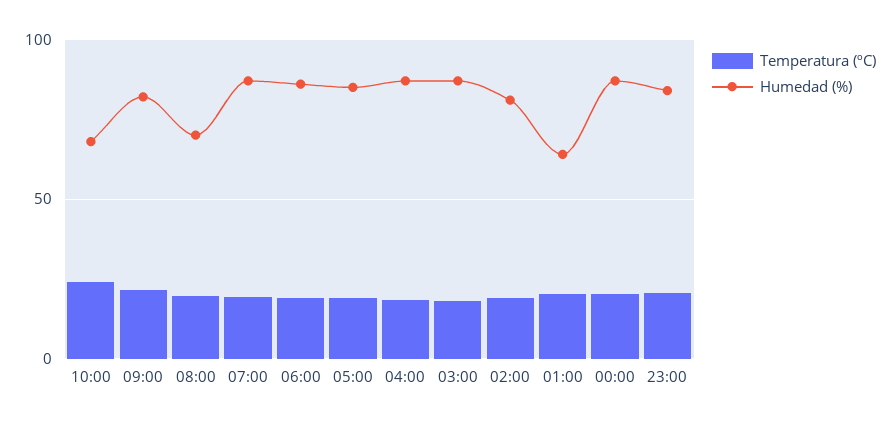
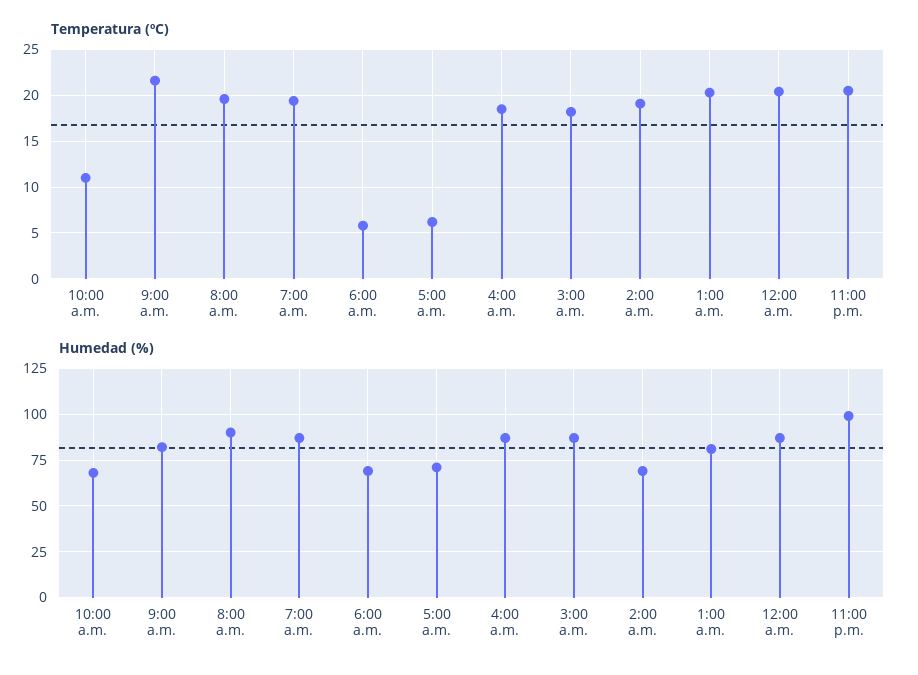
Temperatura (ºC), 10:00: 25 -> 11
Humedad (%), 08:00: 70 -> 90
Temperatura (ºC), 06:00: 20 -> 6
Humedad (%), 06:00: 85 -> 70
Temperatura (ºC), 05:00: 20 -> 6
Humedad (%), 05:00: 85 -> 70
Humedad (%), 02:00: 80 -> 70
Humedad (%), 01:00: 65 -> 80
Humedad (%), 23:00: 85 -> 100

